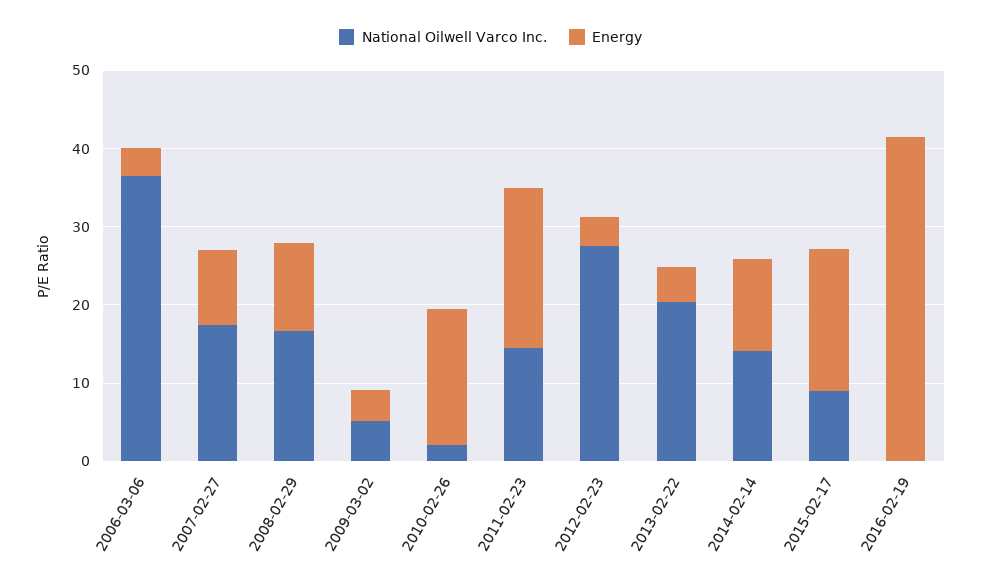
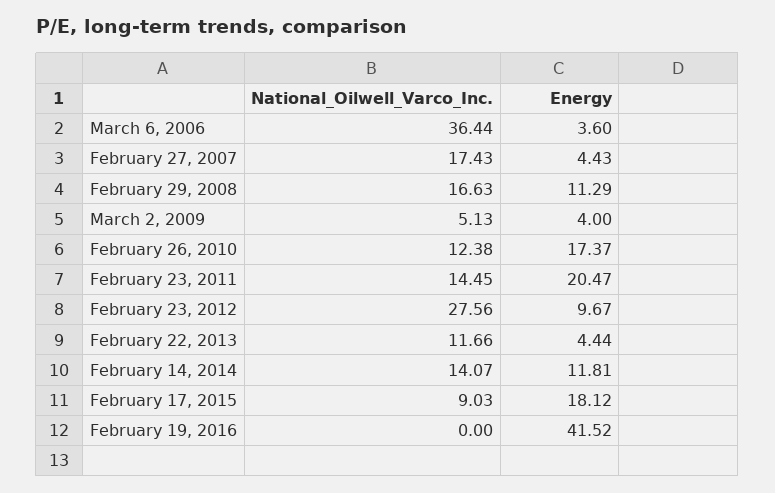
Energy, 2007-02-27: 10 -> 4.43
National Oilwell Varco Inc., 2010-02-26: 2 -> 12.38
Energy, 2012-02-23: 4 -> 9.67
National Oilwell Varco Inc., 2013-02-22: 20 -> 11.66

